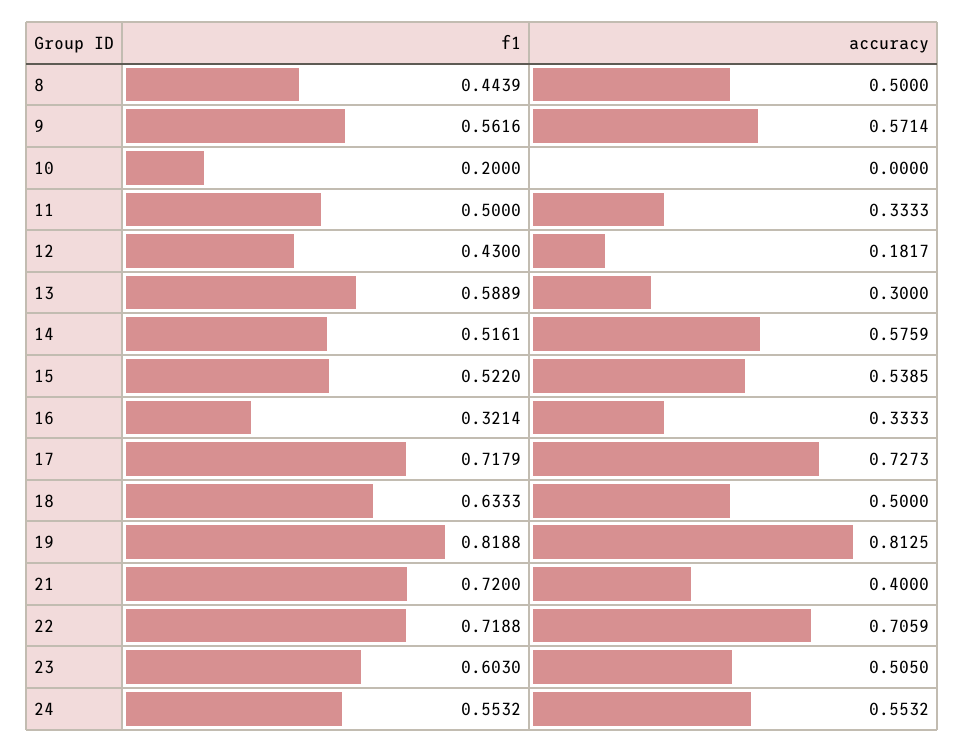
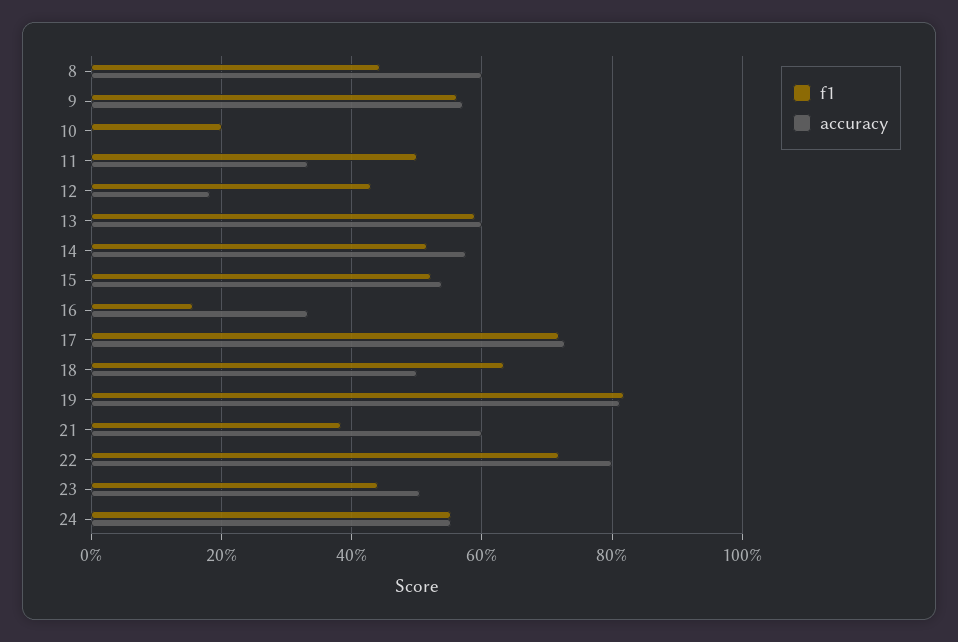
accuracy, 8: 0.5 -> 0.6
accuracy, 13: 0.3 -> 0.6
f1, 16: 0.3214 -> 0.16
f1, 21: 0.72 -> 0.38
accuracy, 21: 0.4 -> 0.6
accuracy, 22: 0.7059 -> 0.8
f1, 23: 0.603 -> 0.44

